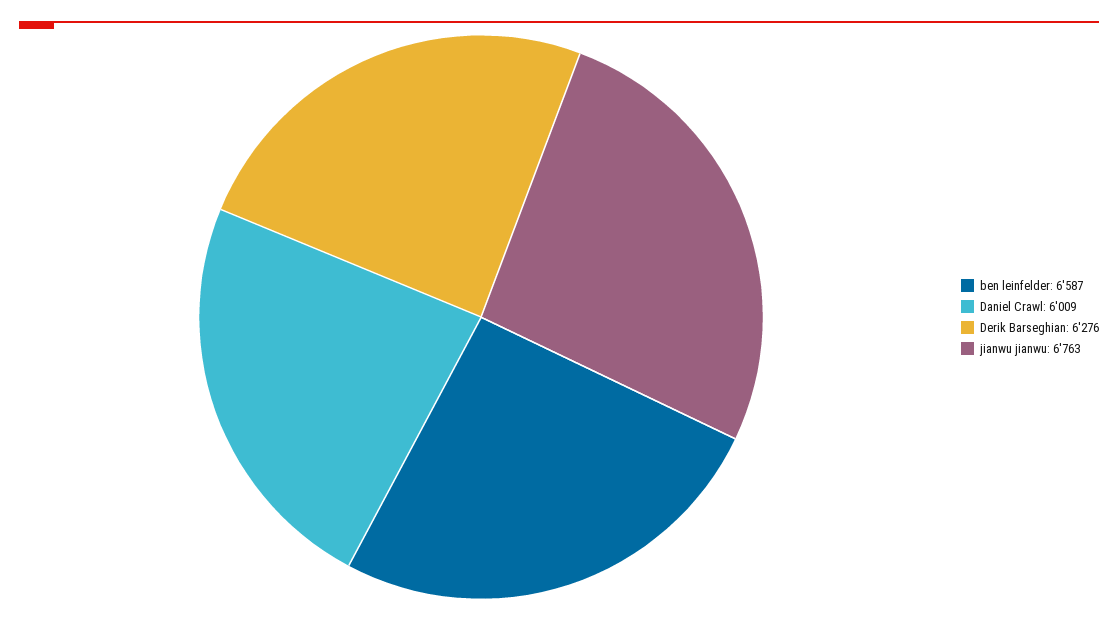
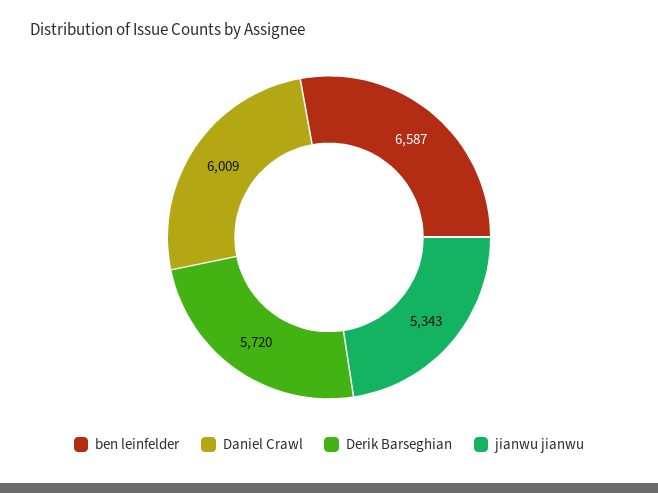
Derik Barseghian: 6276 -> 5720
jianwu jianwu: 6763 -> 5343

